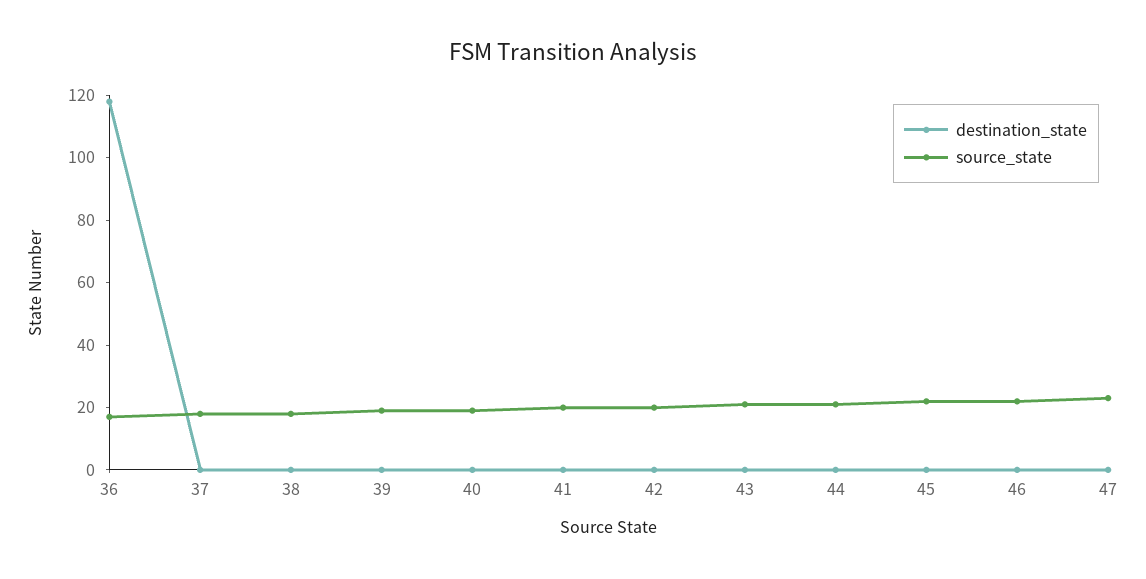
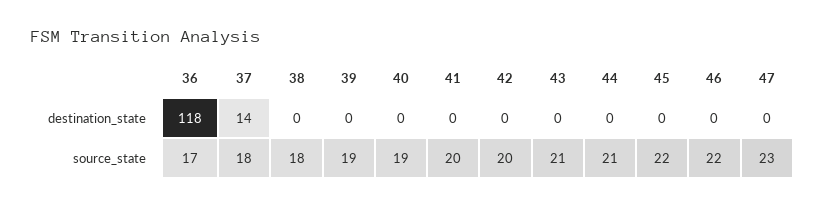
destination_state, 37: 0 -> 14

